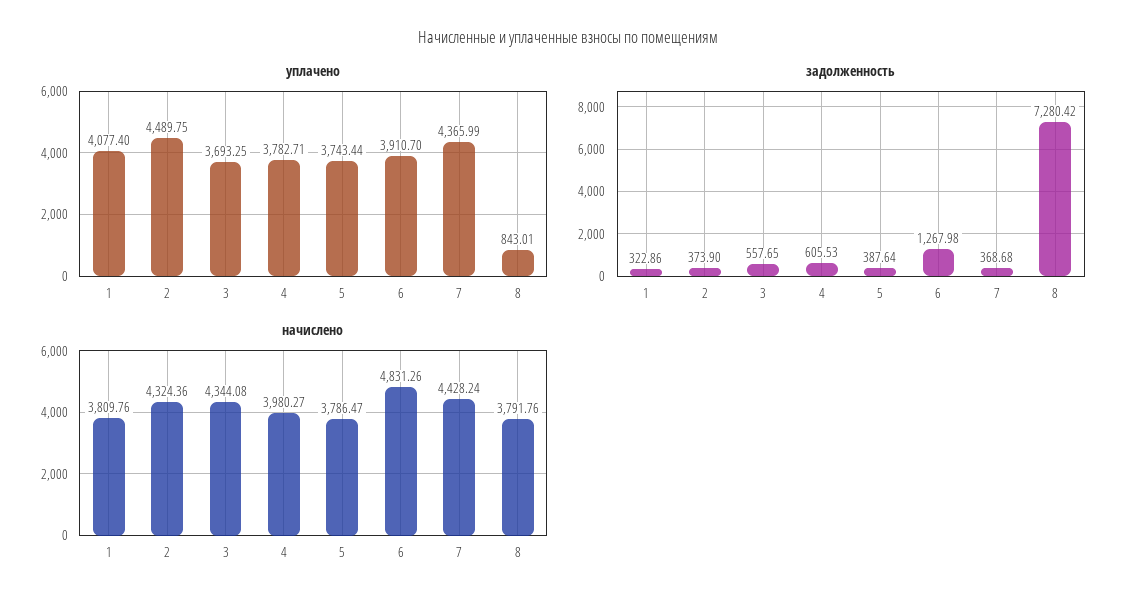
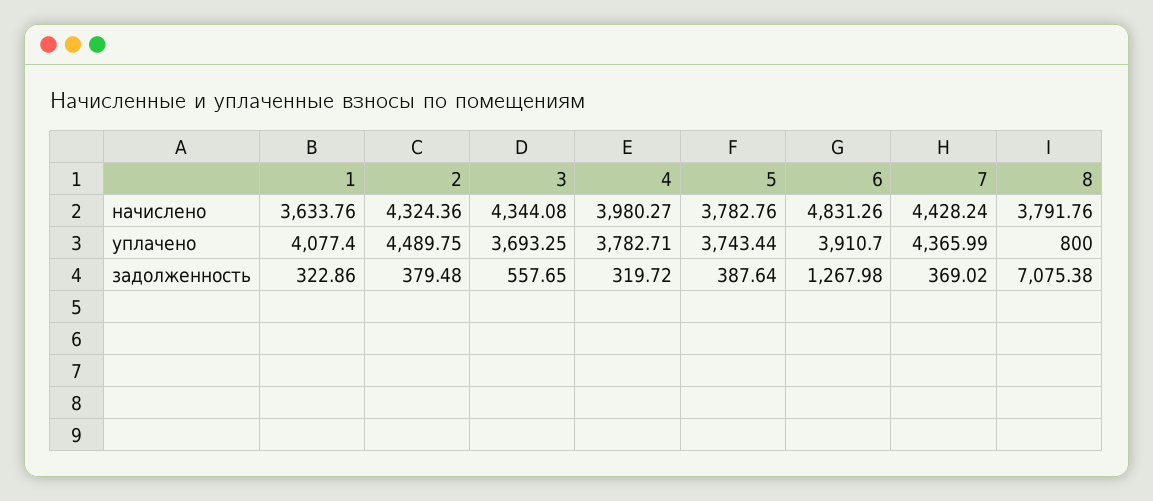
уплачено, 8: 843.01 -> 800
задолженность, 2: 373.9 -> 379.48
задолженность, 4: 605.53 -> 319.72
задолженность, 7: 368.68 -> 369.02
задолженность, 8: 7280.42 -> 7075.38
начислено, 1: 3809.76 -> 3633.76
начислено, 5: 3786.47 -> 3782.76

